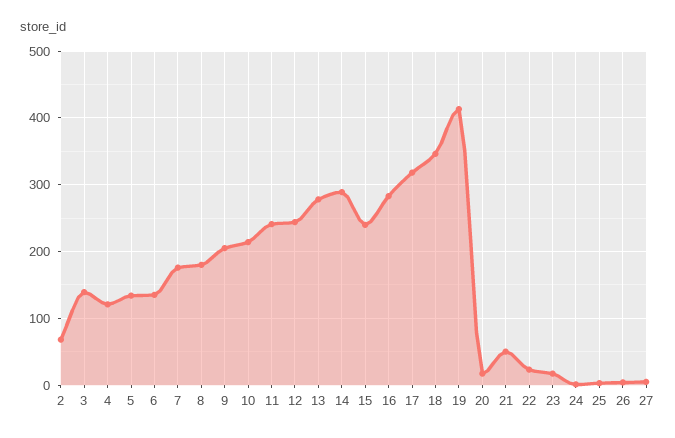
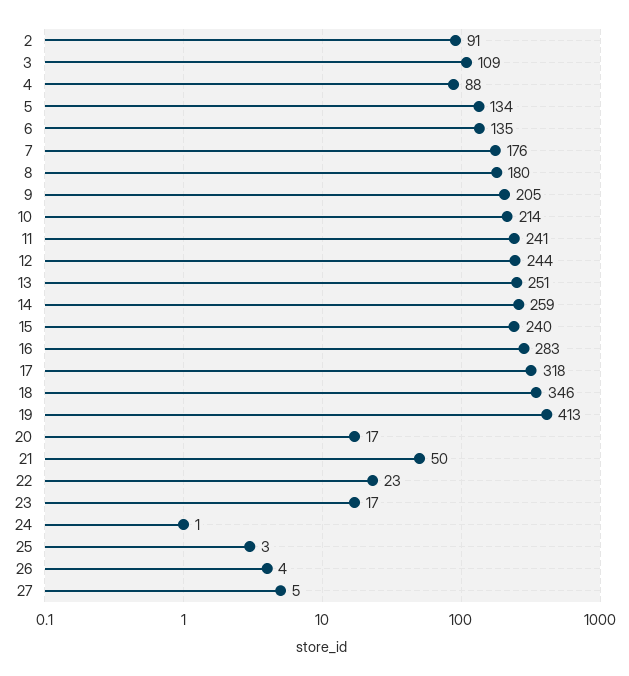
2: 70 -> 91
3: 140 -> 109
4: 120 -> 88
13: 280 -> 251
14: 290 -> 259

